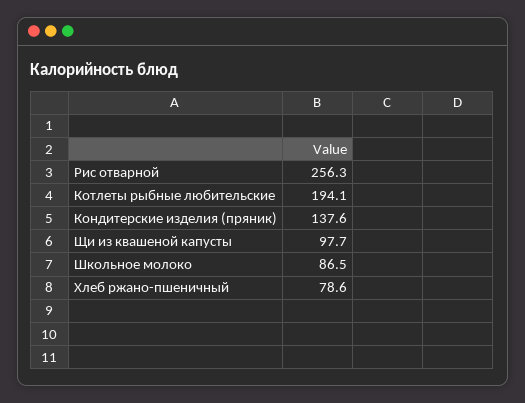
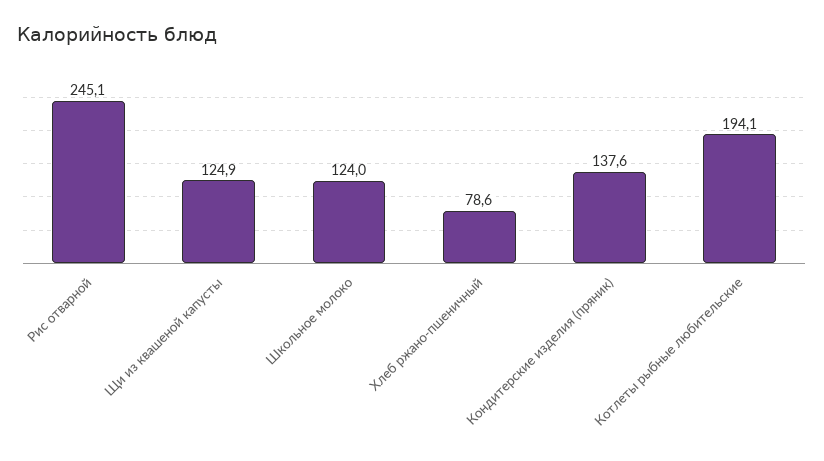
Рис отварной: 256.3 -> 245.1
Щи из квашеной капусты: 97.7 -> 124.9
Школьное молоко: 86.5 -> 124

